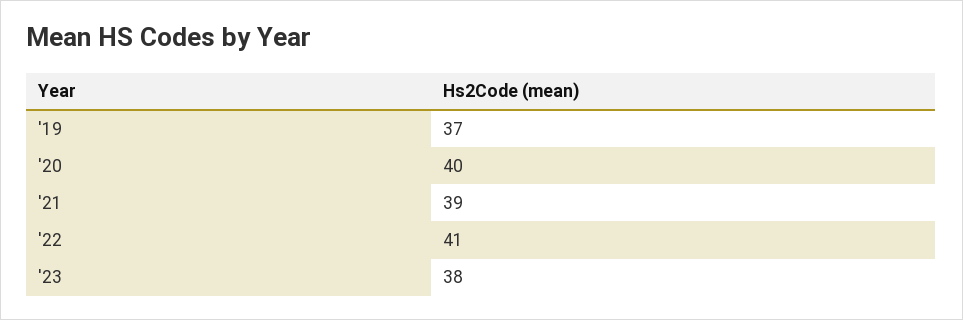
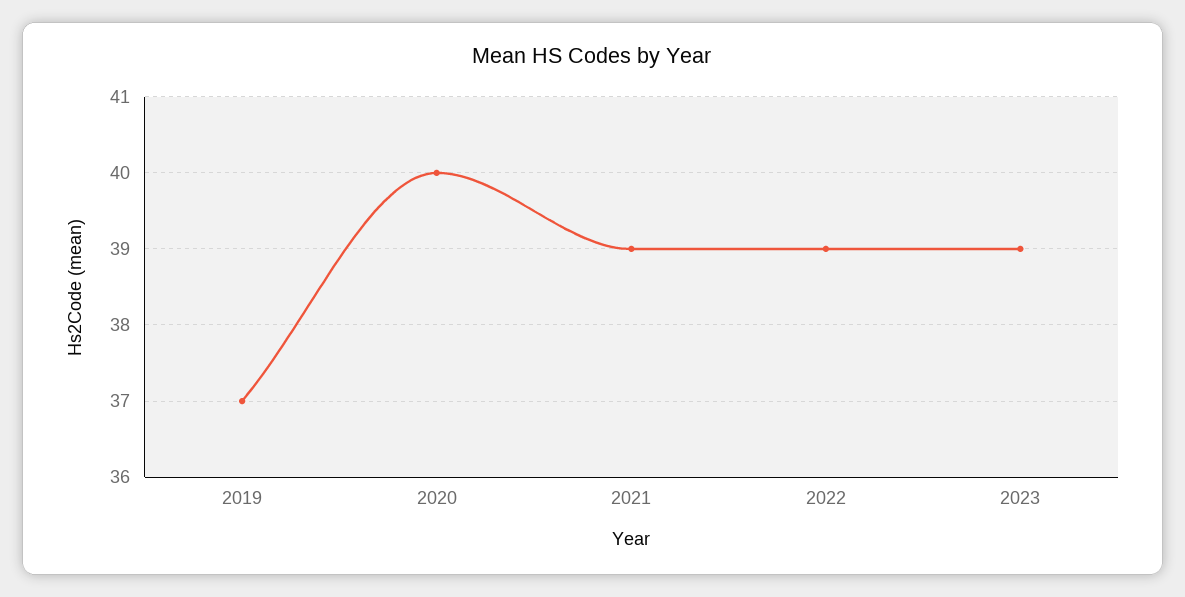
'22: 41 -> 39
'23: 38 -> 39

